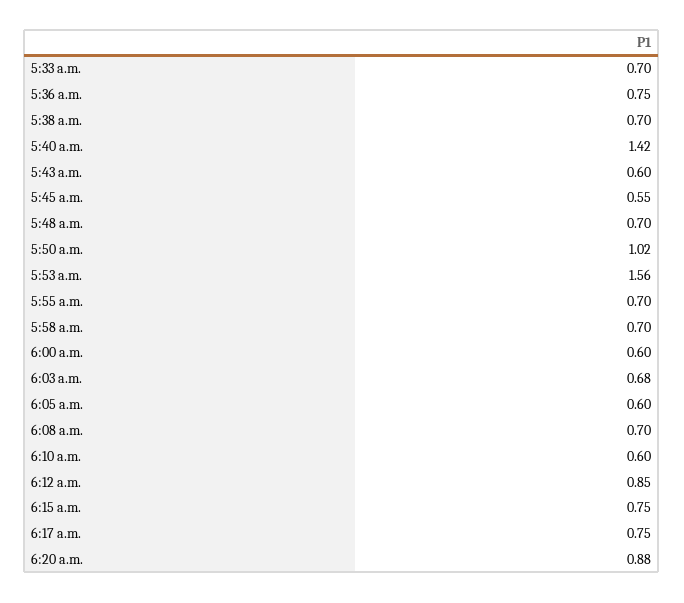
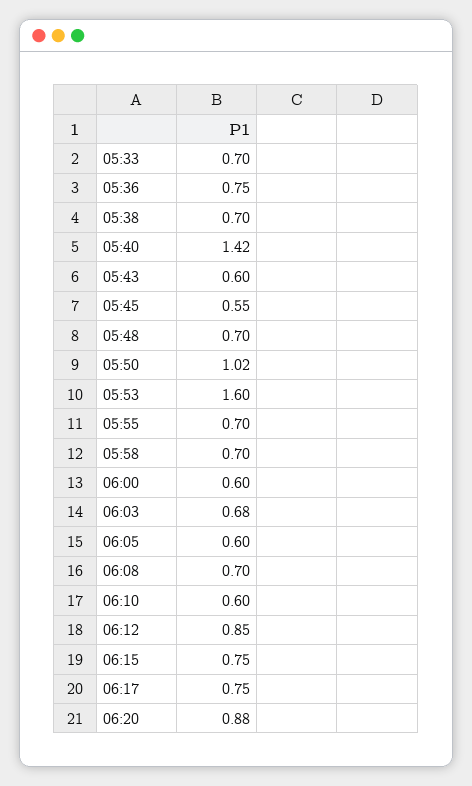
5:53 a.m.: 1.56 -> 1.6

